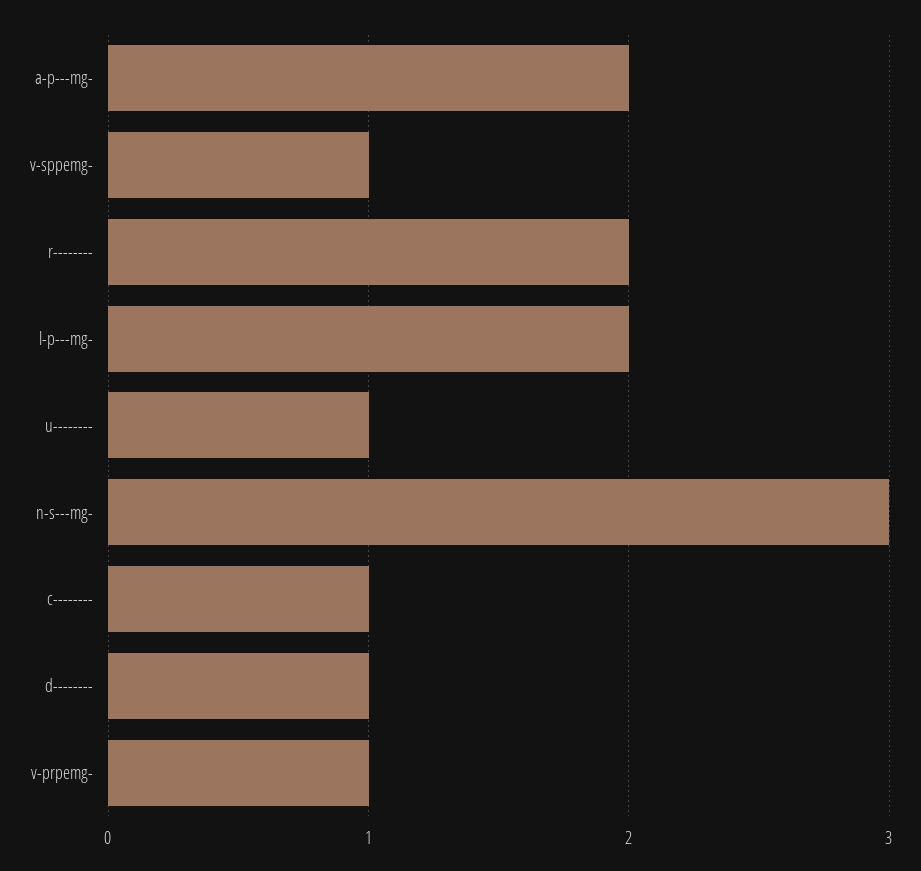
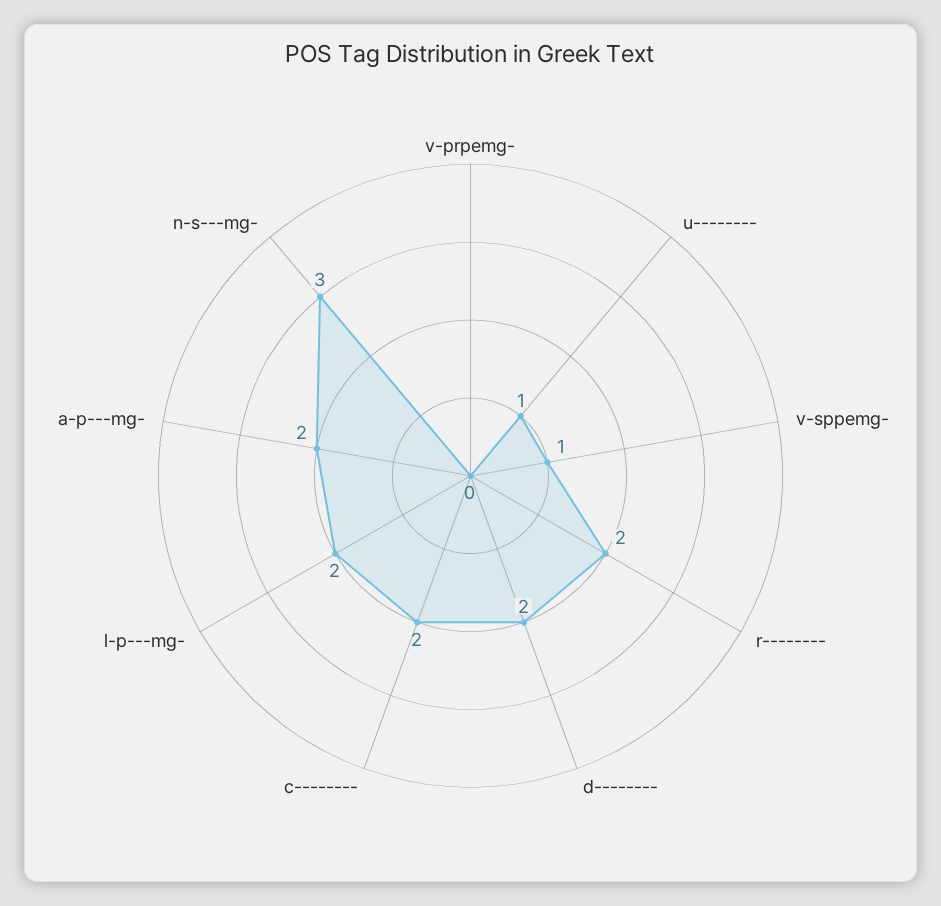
c--------: 1 -> 2
d--------: 1 -> 2
v-prpemg-: 1 -> 0

